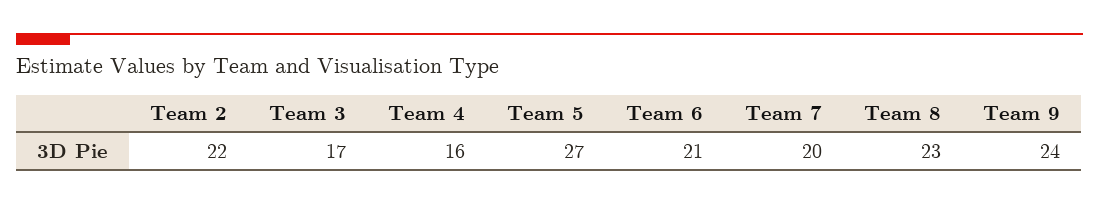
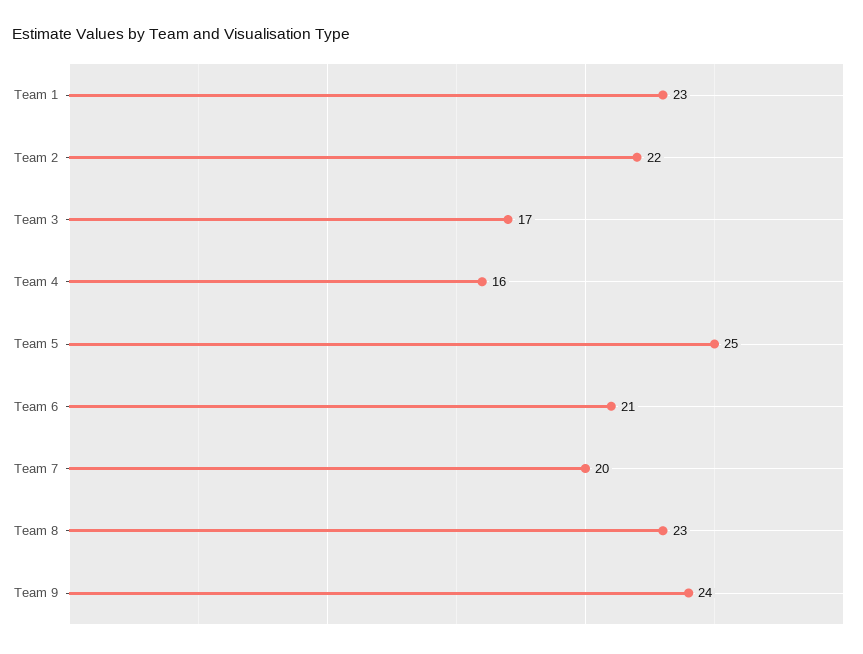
Team 5: 27 -> 25
Team 1: none -> 23

